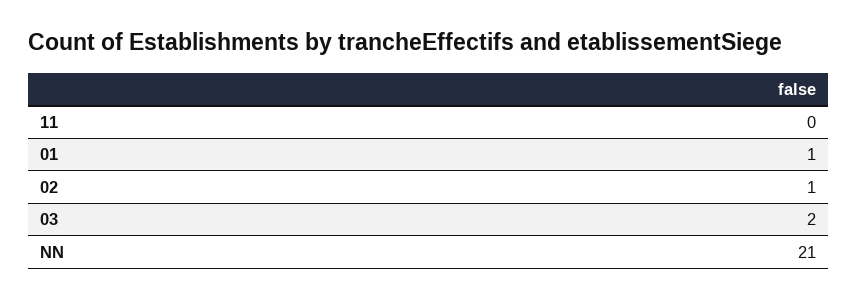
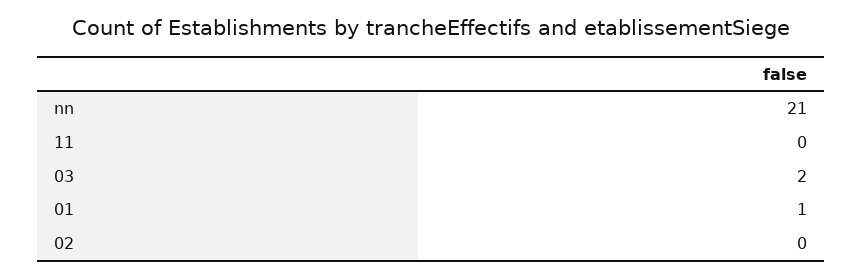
02: 1 -> 0

